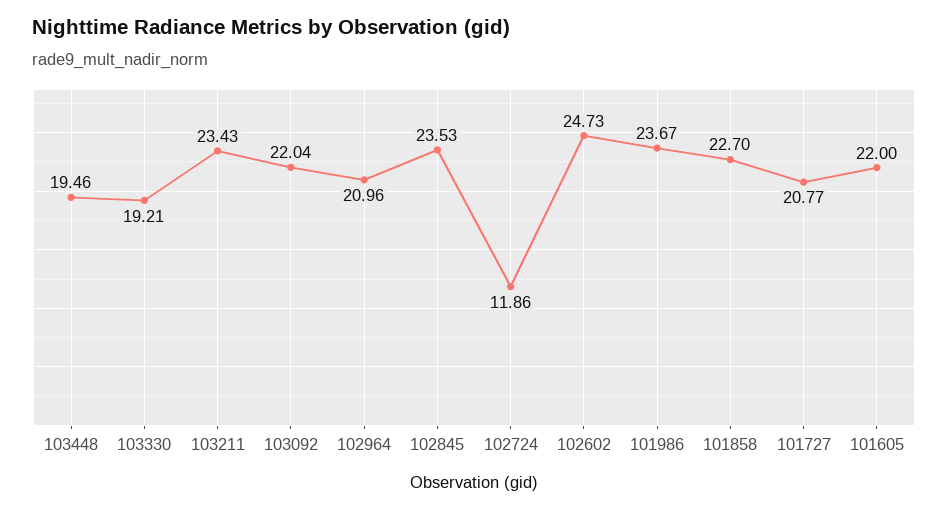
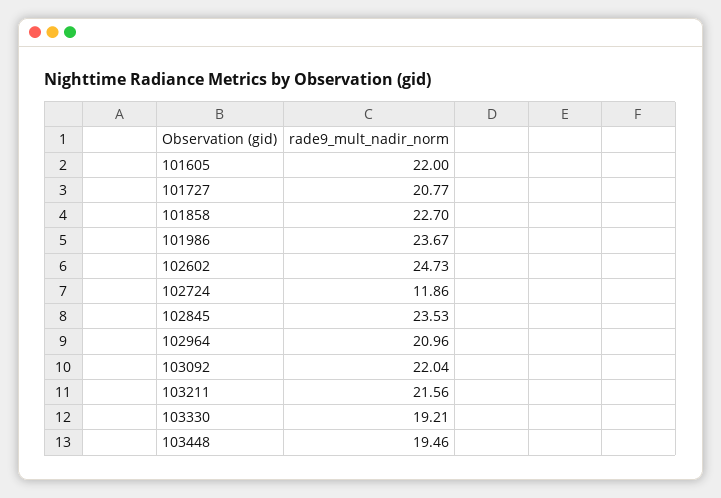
103211: 23.43 -> 21.56

